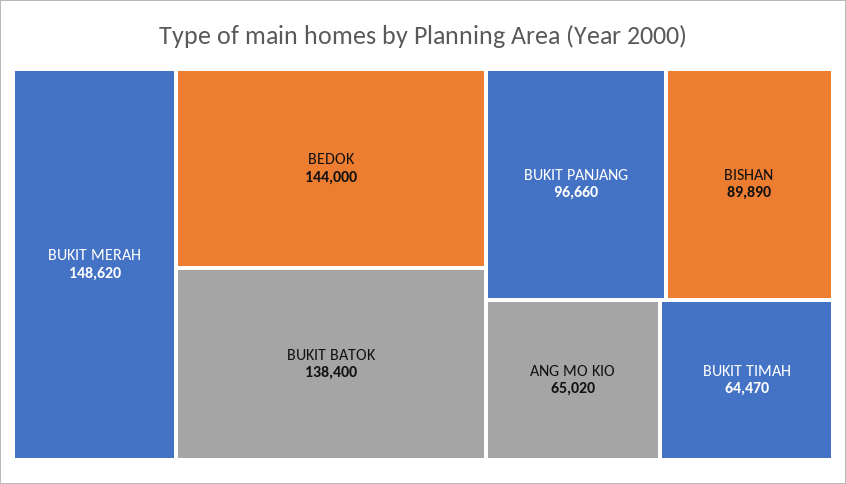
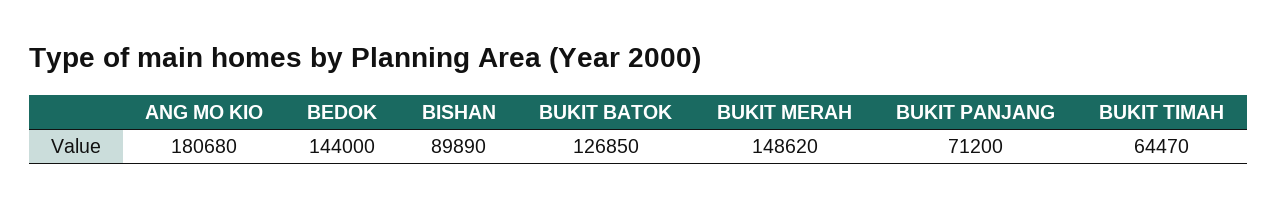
BUKIT BATOK: 138400 -> 126850
BUKIT PANJANG: 96660 -> 71200
ANG MO KIO: 65020 -> 180680

